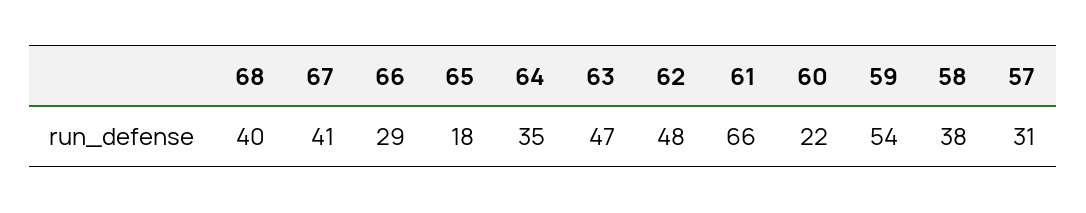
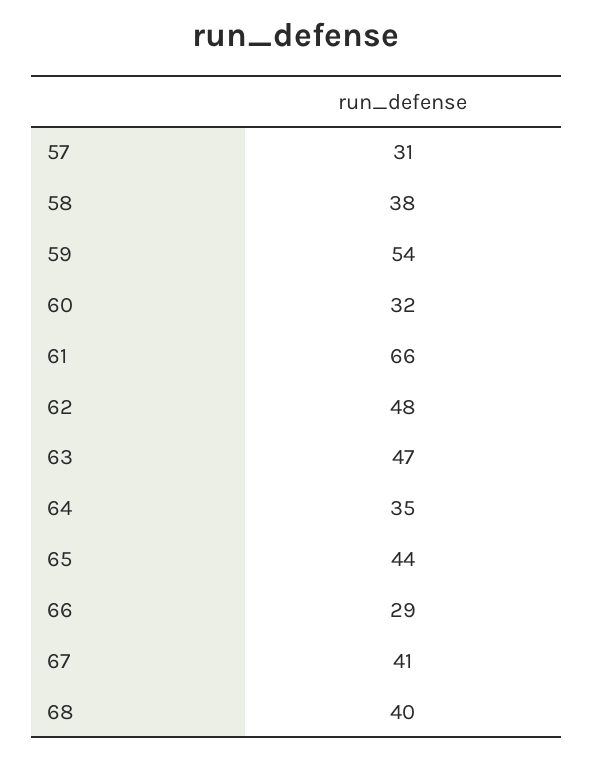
65: 18 -> 44
60: 22 -> 32

